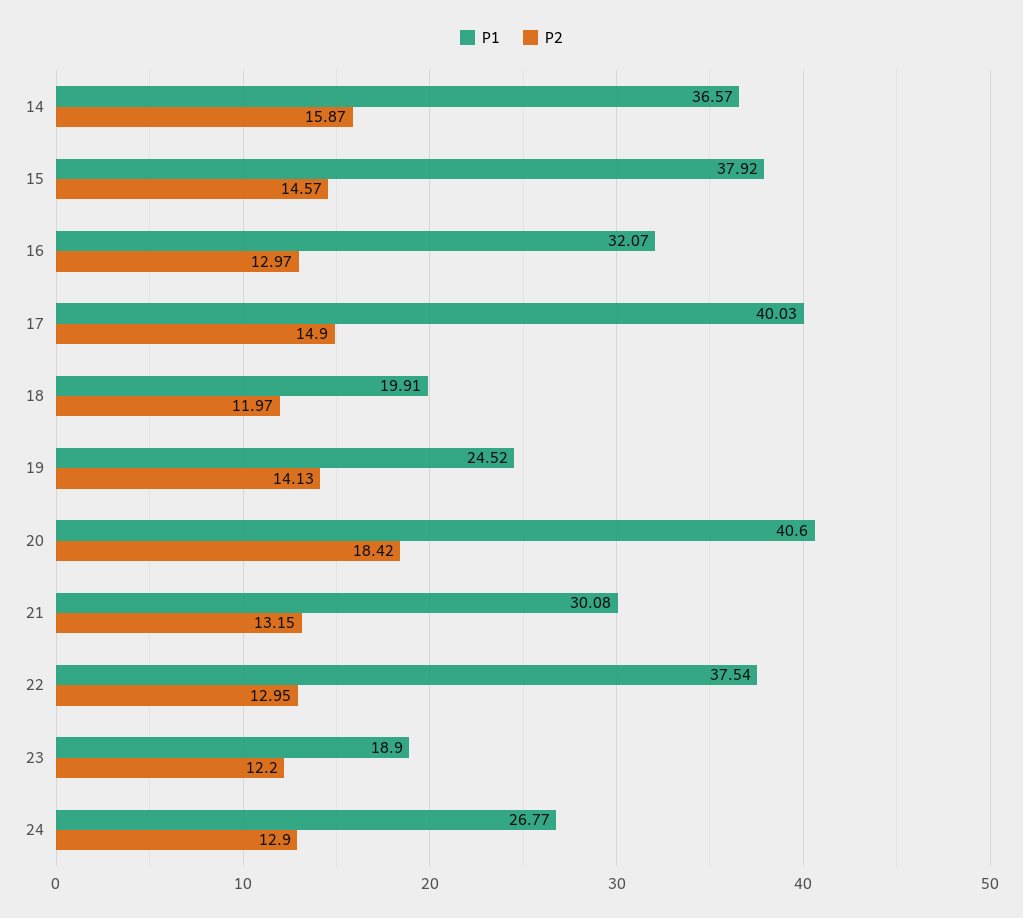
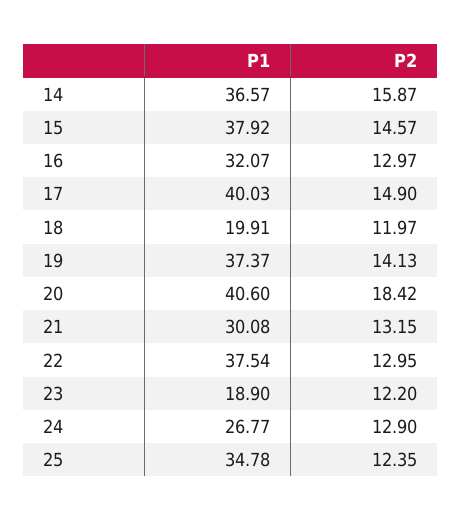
P1, 19: 24.52 -> 37.37
P1, 25: none -> 34.78
P2, 25: none -> 12.35

